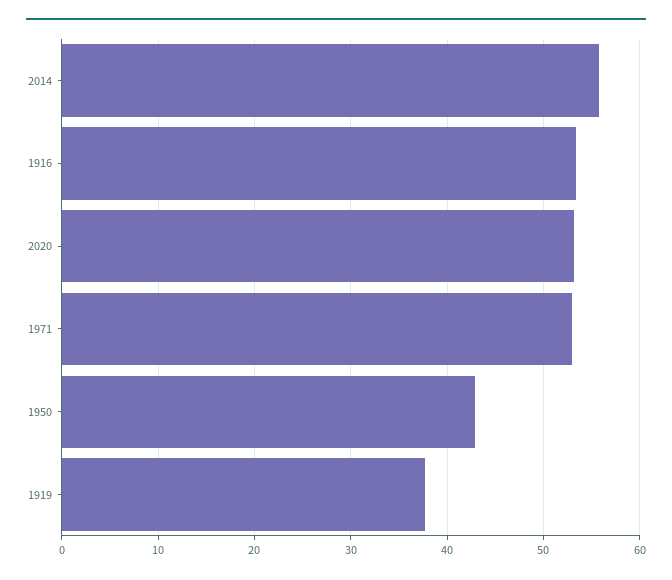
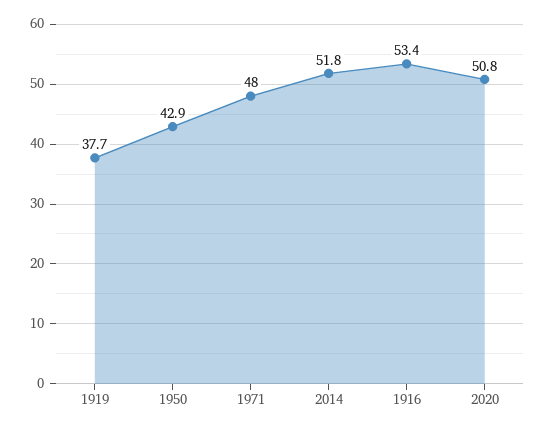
2014: 56 -> 51.8
2020: 53 -> 50.8
1971: 53 -> 48

